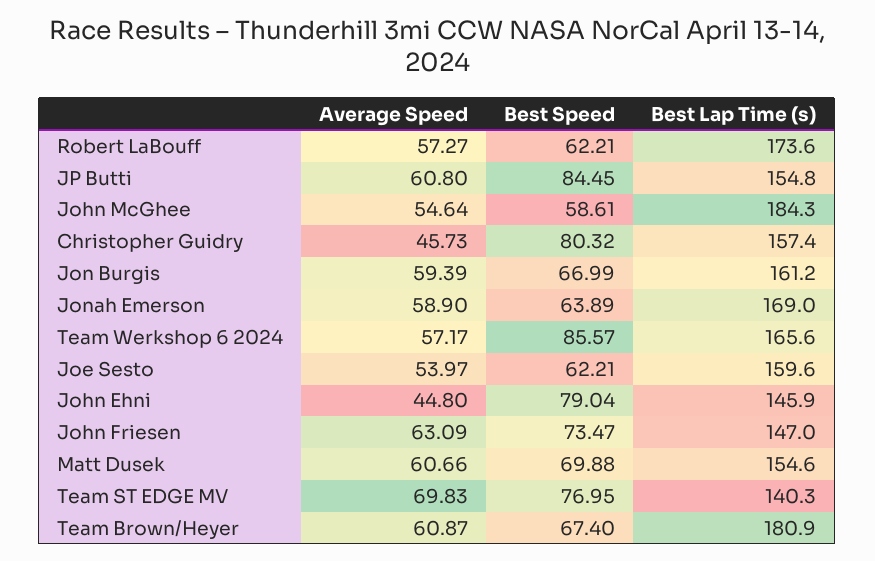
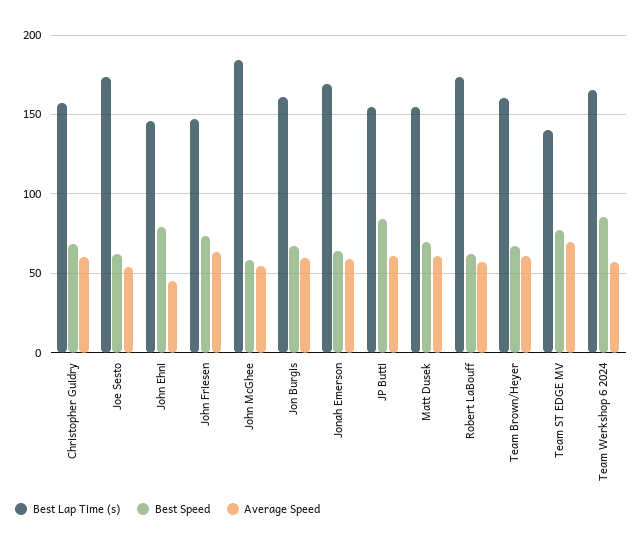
Average Speed, Christopher Guidry: 45.73 -> 60
Best Speed, Christopher Guidry: 80.32 -> 70
Best Lap Time (s), Joe Sesto: 159.6 -> 175
Best Lap Time (s), Team Brown/Heyer: 180.9 -> 160

